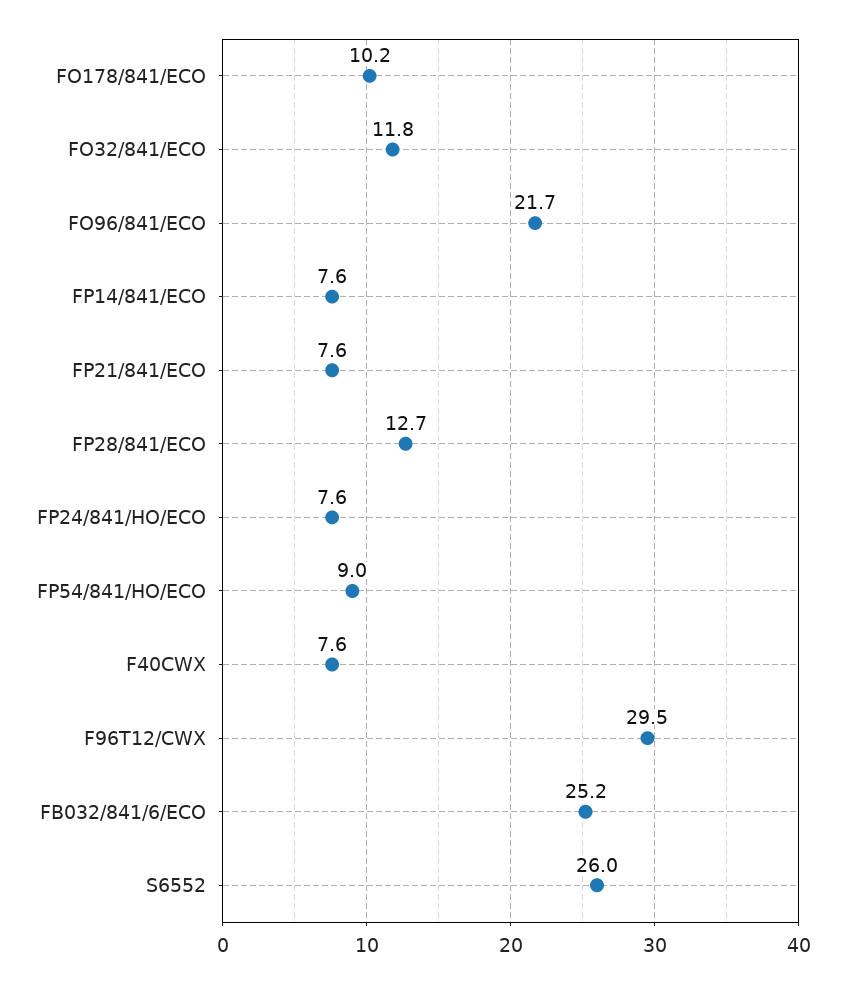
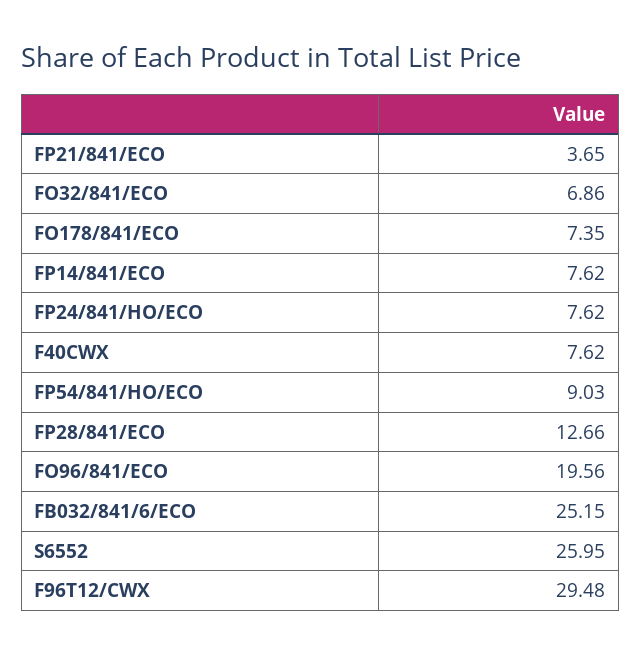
FO178/841/ECO: 10.2 -> 7.35
FO32/841/ECO: 11.8 -> 6.86
FO96/841/ECO: 21.7 -> 19.56
FP21/841/ECO: 7.6 -> 3.65

